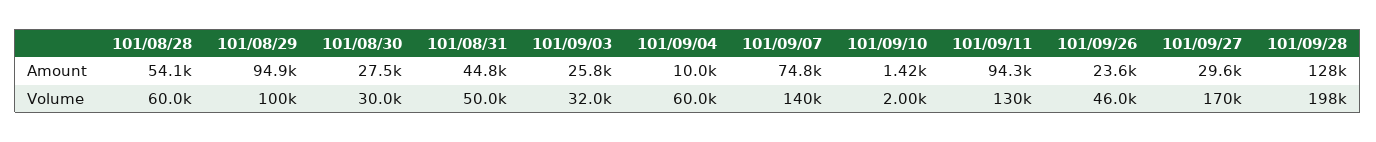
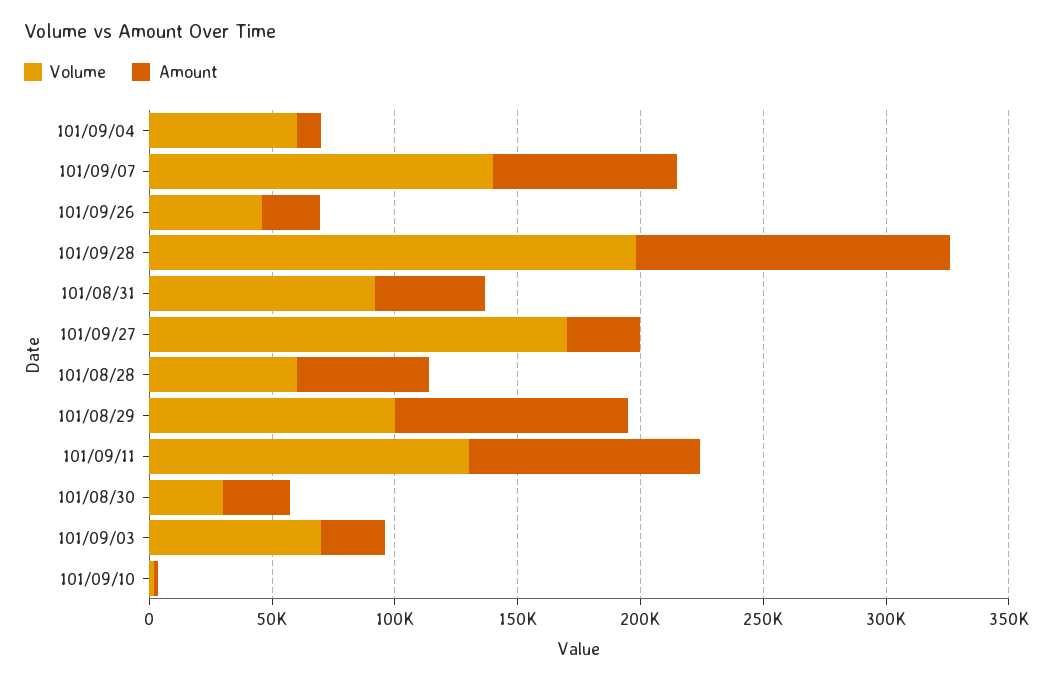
Volume, 101/08/31: 50000 -> 90000
Volume, 101/09/03: 32000 -> 70000

